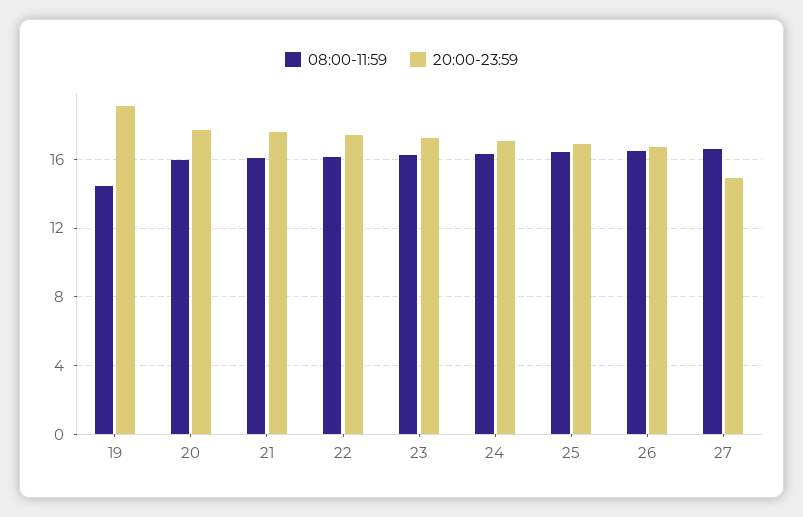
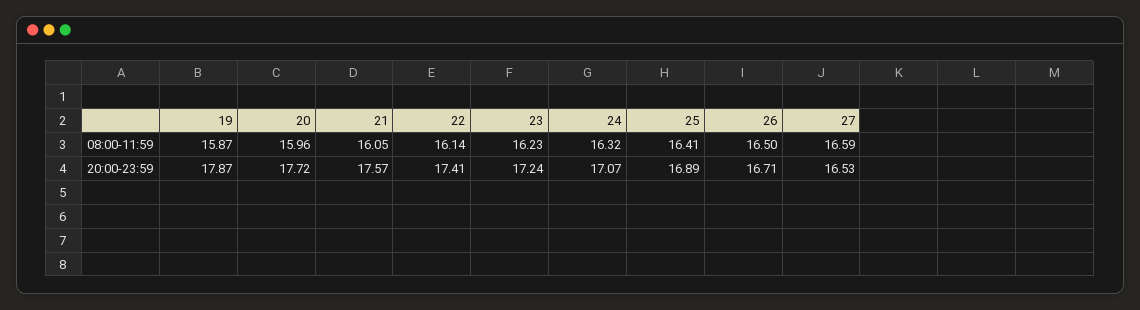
08:00-11:59, 19: 14.5 -> 15.87
20:00-23:59, 19: 19 -> 17.87
20:00-23:59, 27: 15 -> 16.53

